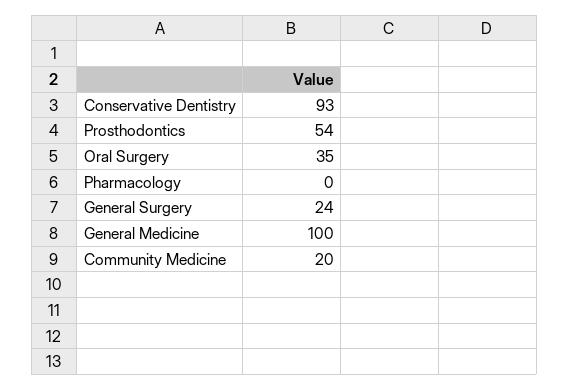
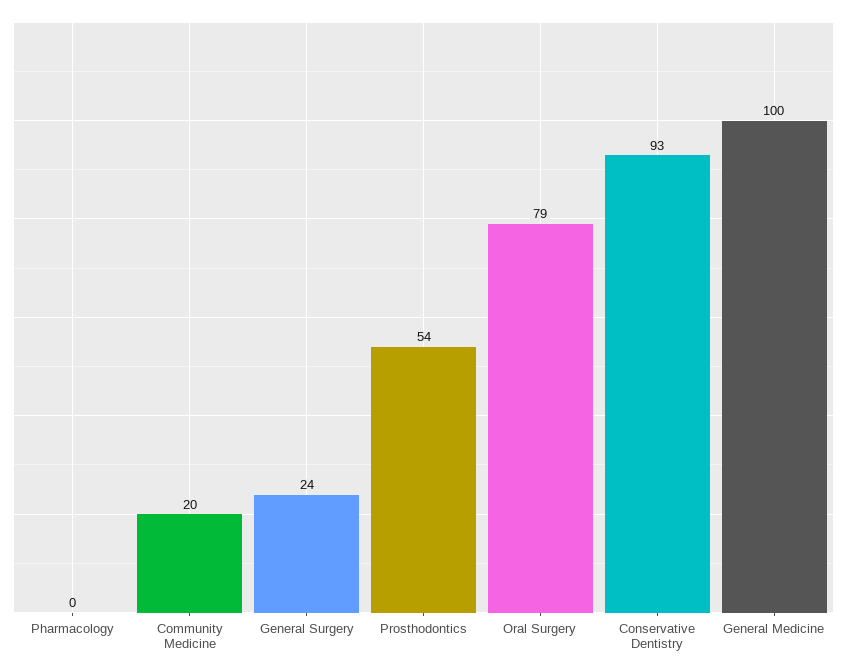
Oral Surgery: 35 -> 79

